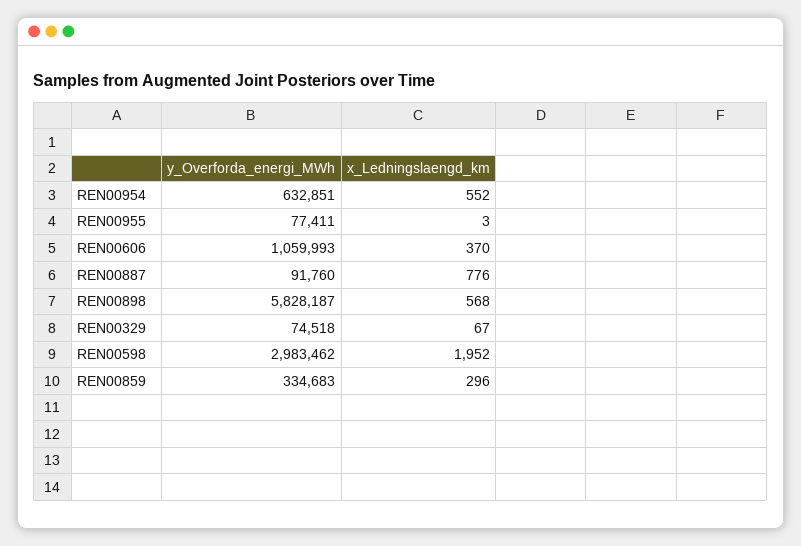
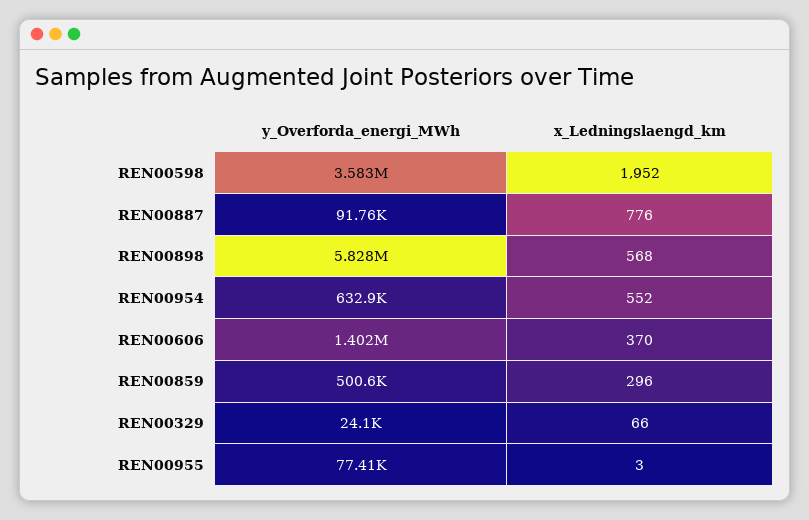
y_Overforda_energi_MWh, REN00606: 1059993 -> 1402000
y_Overforda_energi_MWh, REN00329: 74518 -> 24100
x_Ledningslaengd_km, REN00329: 67 -> 66
y_Overforda_energi_MWh, REN00598: 2983462 -> 3583000
y_Overforda_energi_MWh, REN00859: 334683 -> 500600

